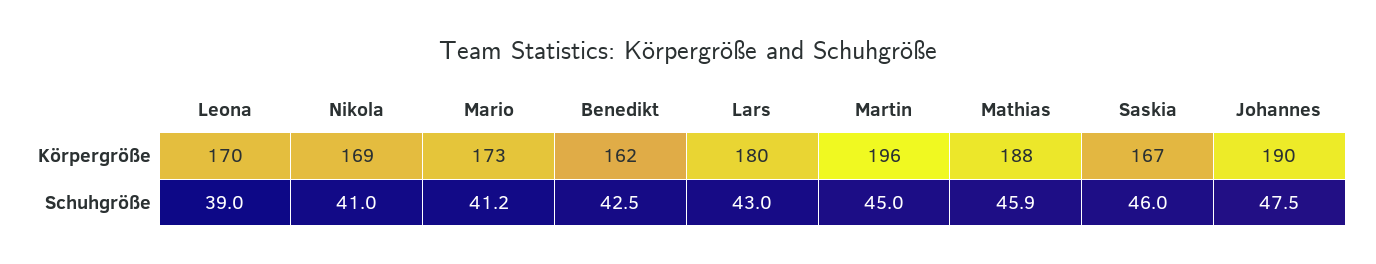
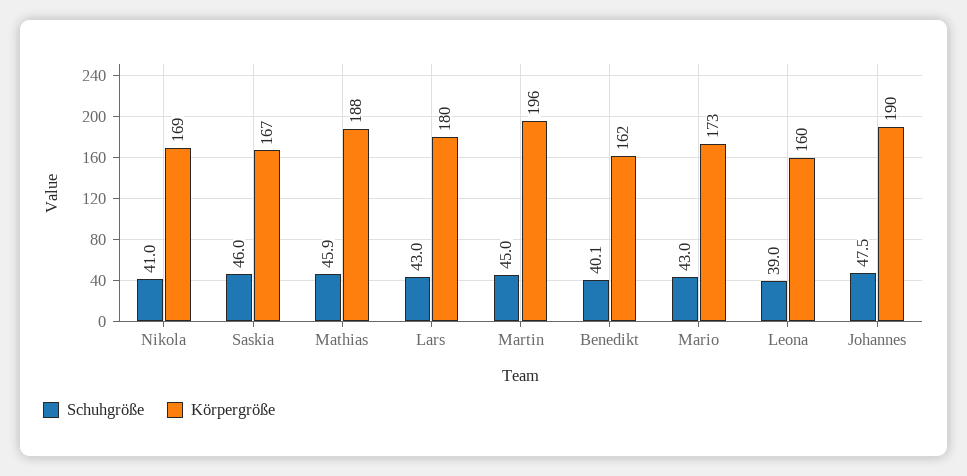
Körpergröße, Leona: 170 -> 160
Schuhgröße, Mario: 41.2 -> 43
Schuhgröße, Benedikt: 42.5 -> 40.1

